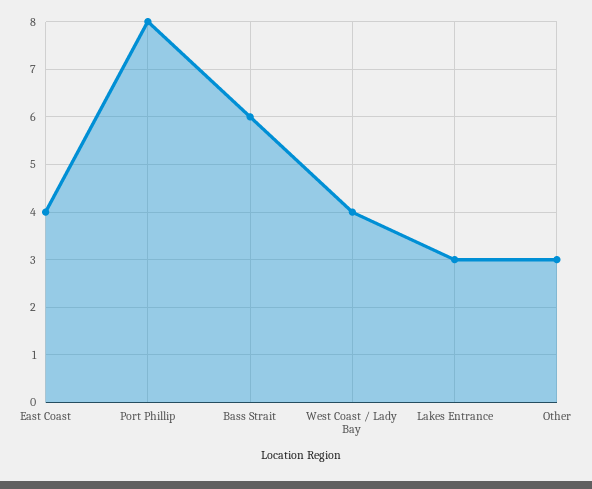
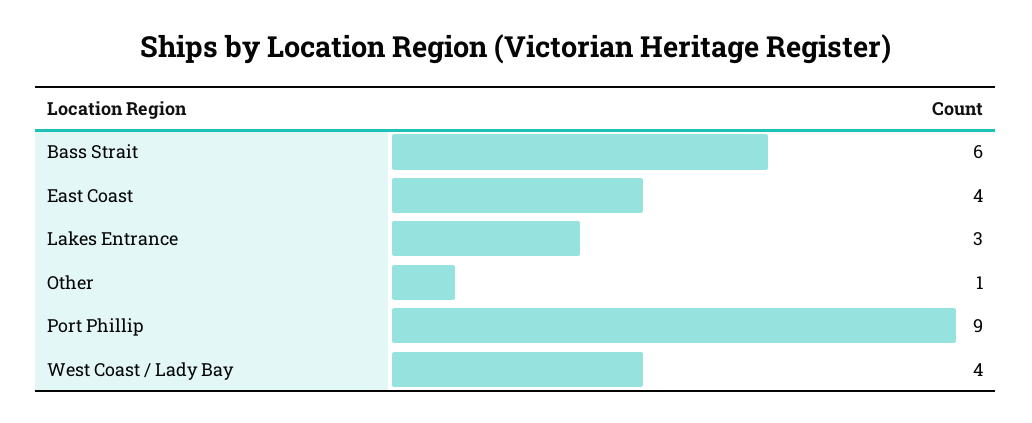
Port Phillip: 8 -> 9
Other: 3 -> 1

